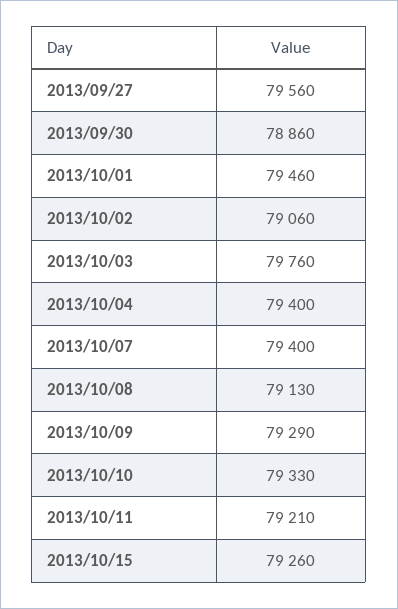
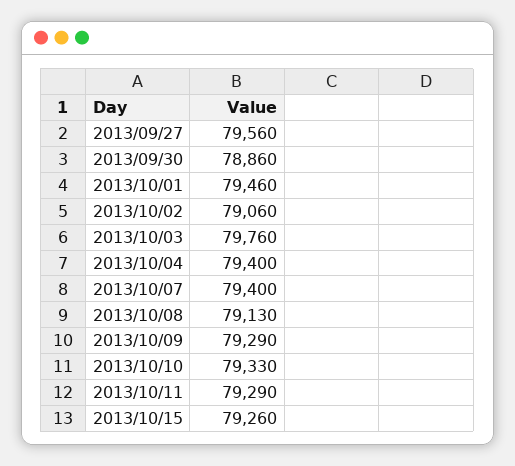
2013/10/11: 79210 -> 79290

